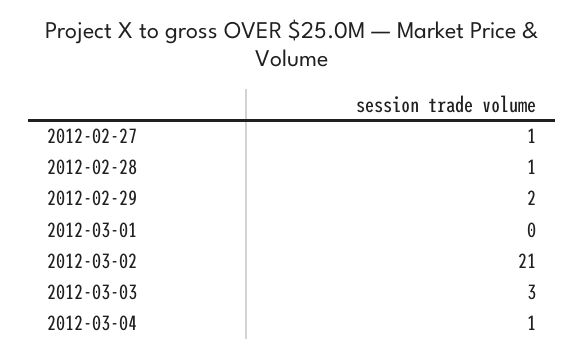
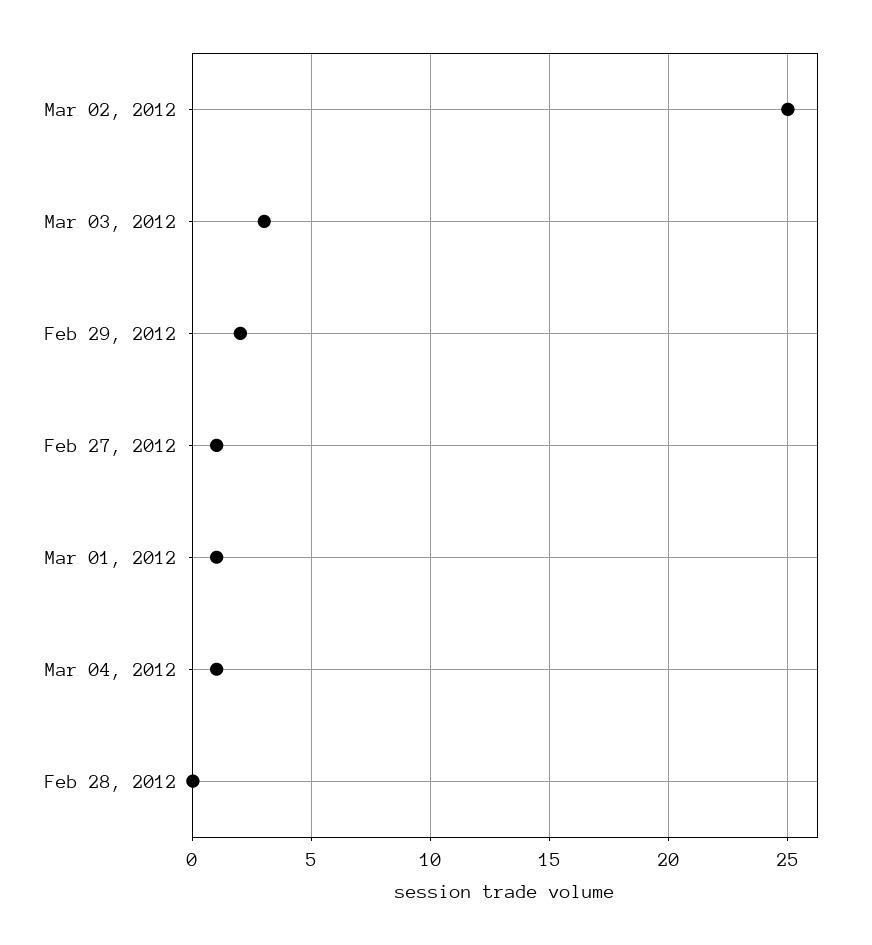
2012-02-28: 1 -> 0
2012-03-01: 0 -> 1
2012-03-02: 21 -> 25

